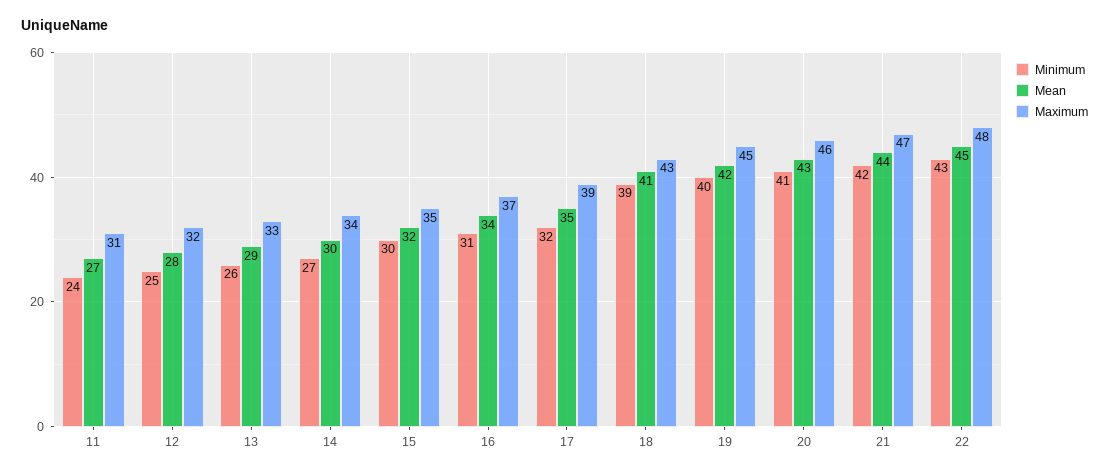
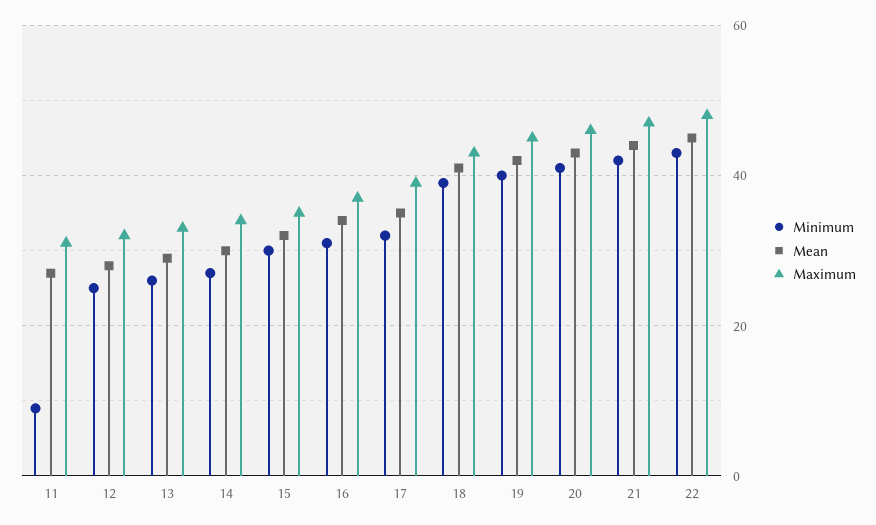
Minimum, 11: 24 -> 10

